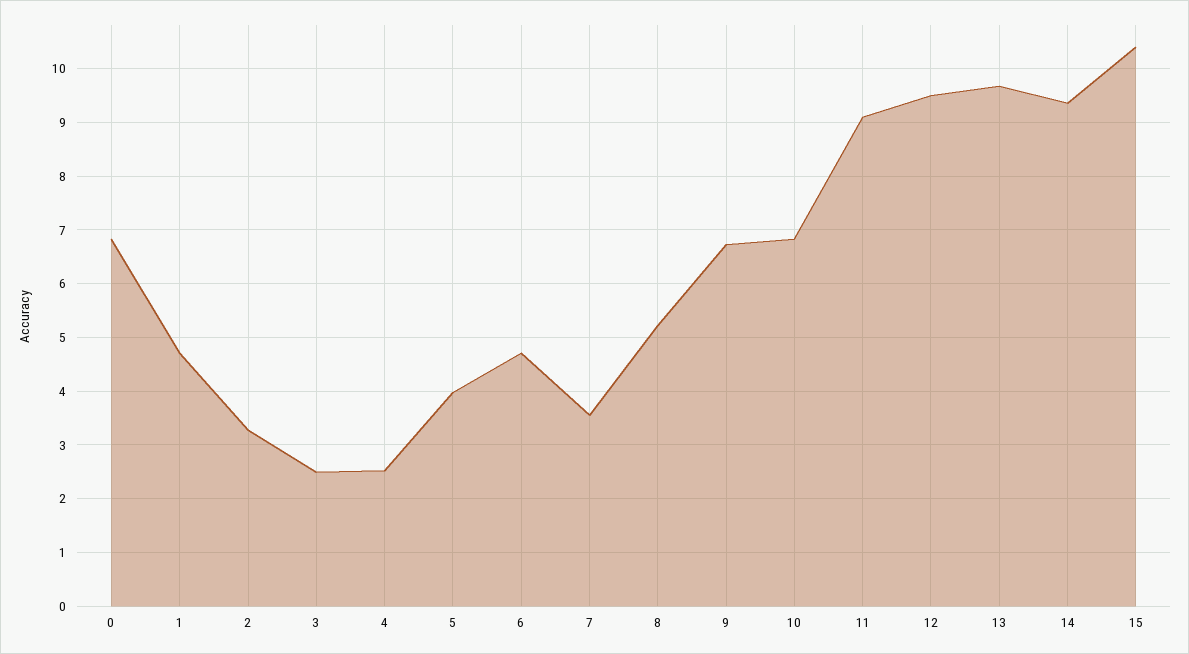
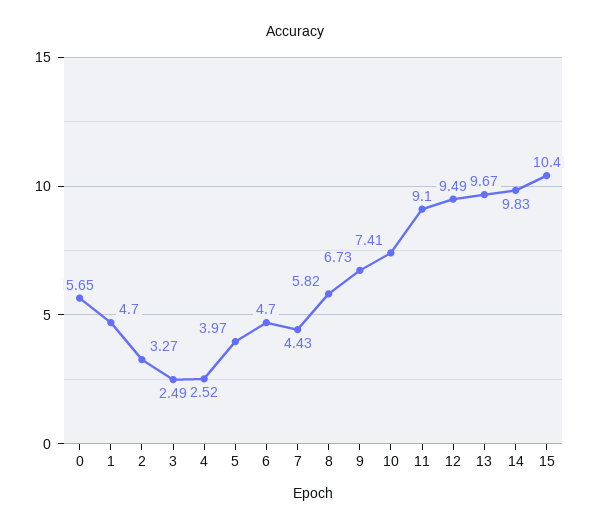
0: 6.8 -> 5.65
7: 3.6 -> 4.43
8: 5.2 -> 5.82
10: 6.8 -> 7.41
14: 9.4 -> 9.83

